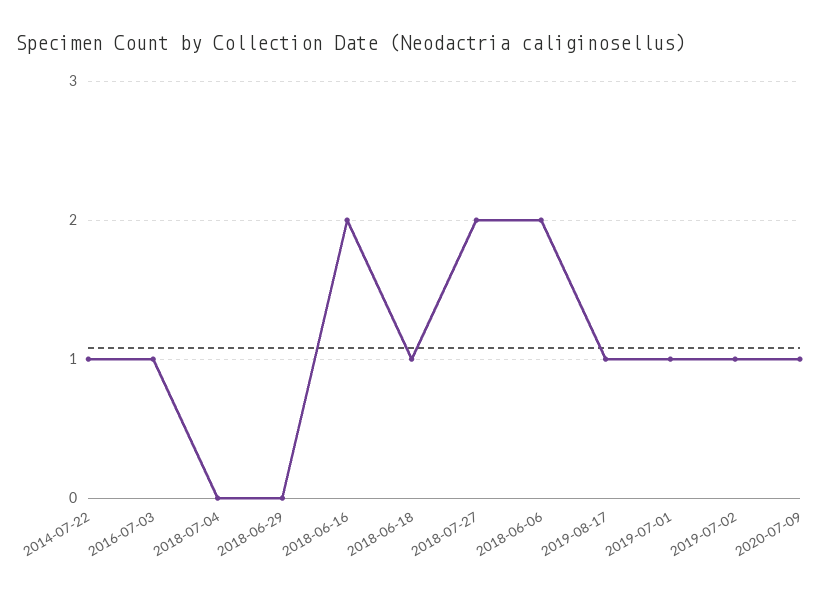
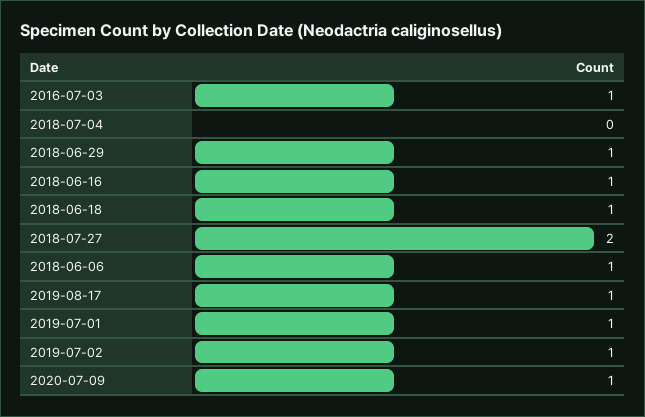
2014-07-22: 1 -> none
2018-06-29: 0 -> 1
2018-06-16: 2 -> 1
2018-06-06: 2 -> 1

